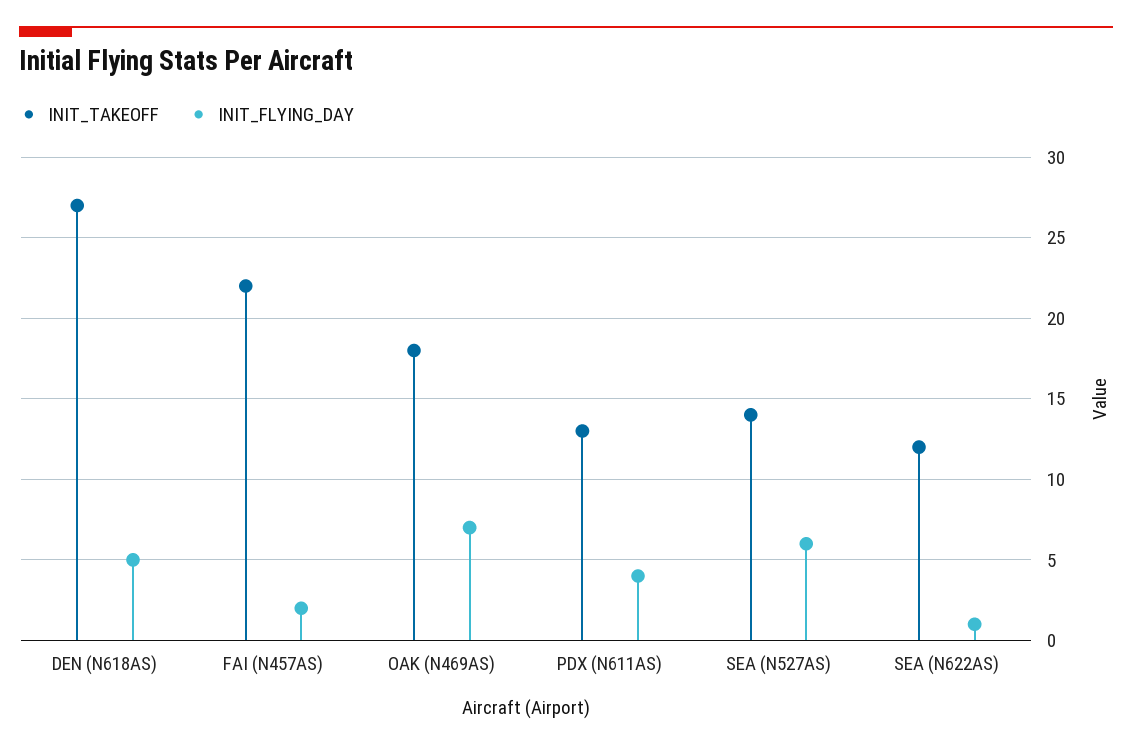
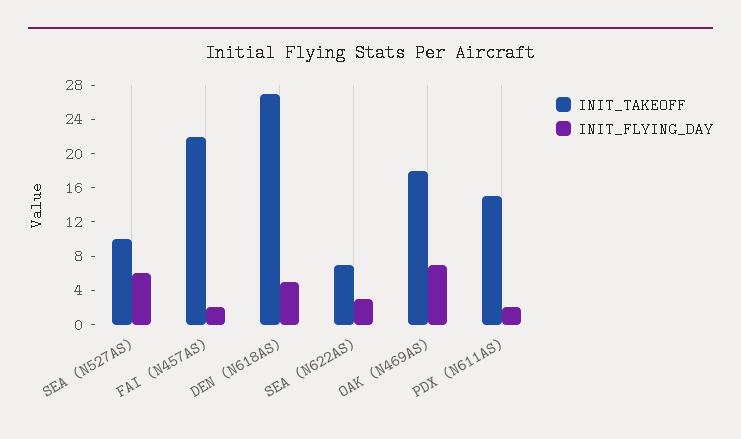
INIT_TAKEOFF, PDX (N611AS): 13 -> 15
INIT_FLYING_DAY, PDX (N611AS): 4 -> 2
INIT_TAKEOFF, SEA (N527AS): 14 -> 10
INIT_TAKEOFF, SEA (N622AS): 12 -> 7
INIT_FLYING_DAY, SEA (N622AS): 1 -> 3

